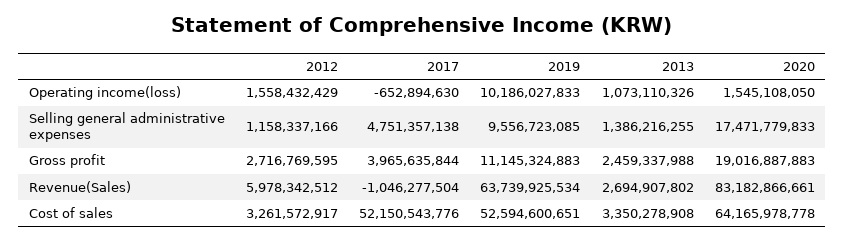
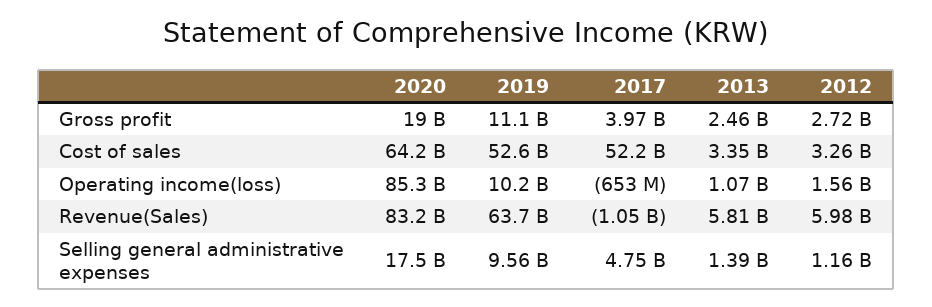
2020, Operating income(loss): 1545108050 -> 85300000000
2013, Revenue(Sales): 2694907802 -> 5810000000

